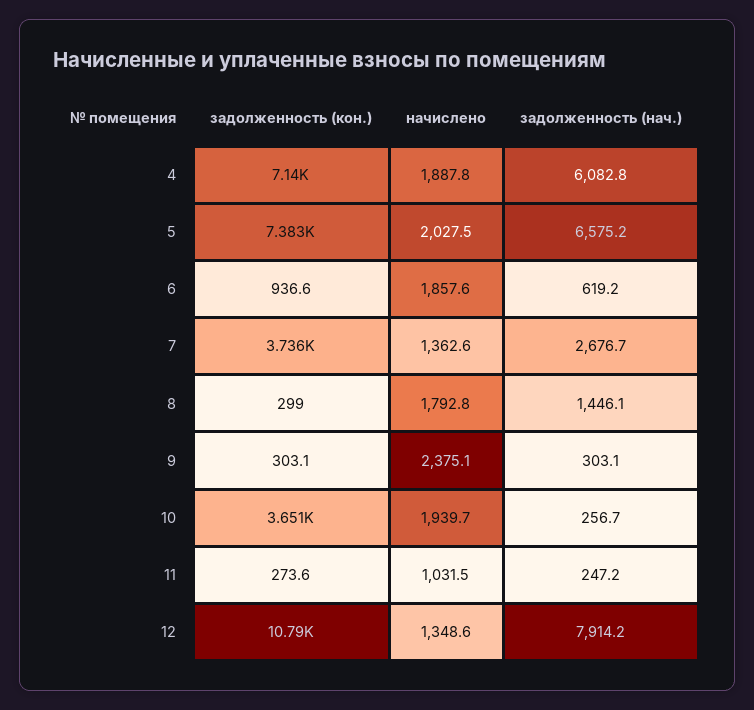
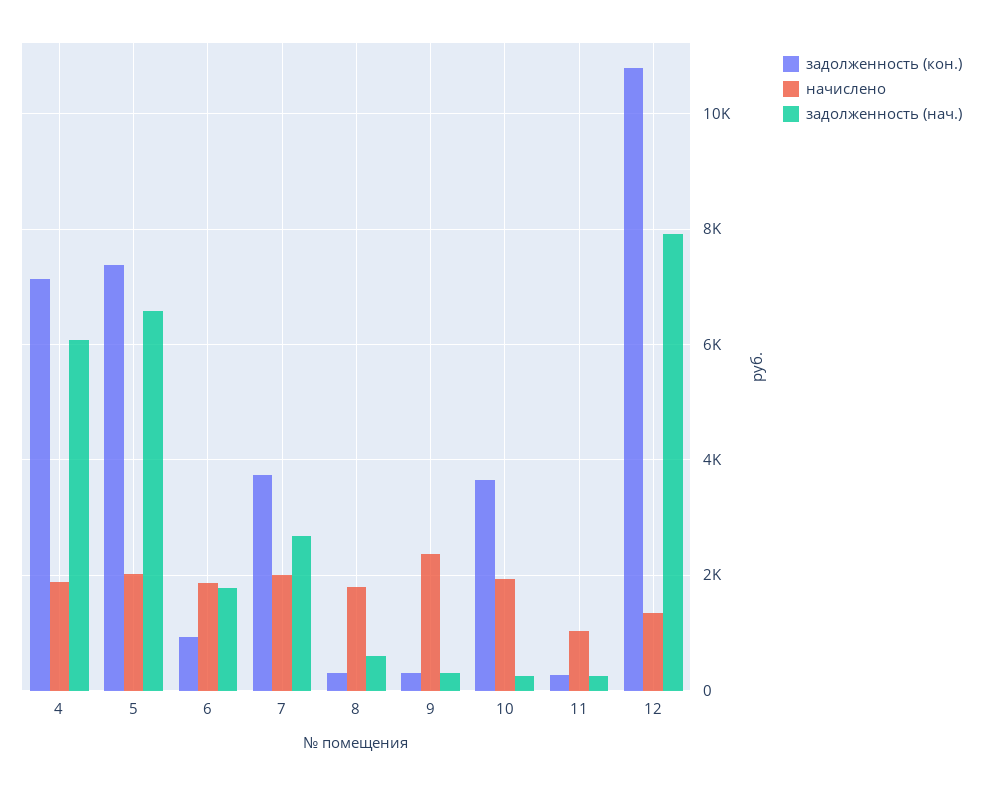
задолженность (нач.), 6: 619.2 -> 1800
начислено, 7: 1362.6 -> 2000
задолженность (нач.), 8: 1446.1 -> 600

